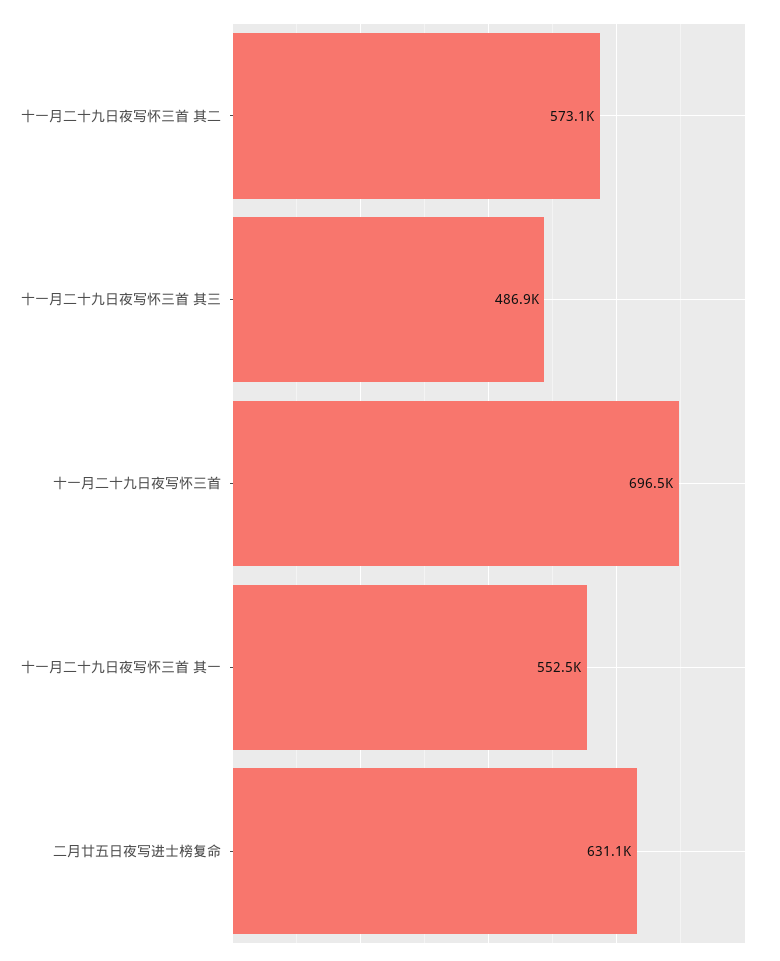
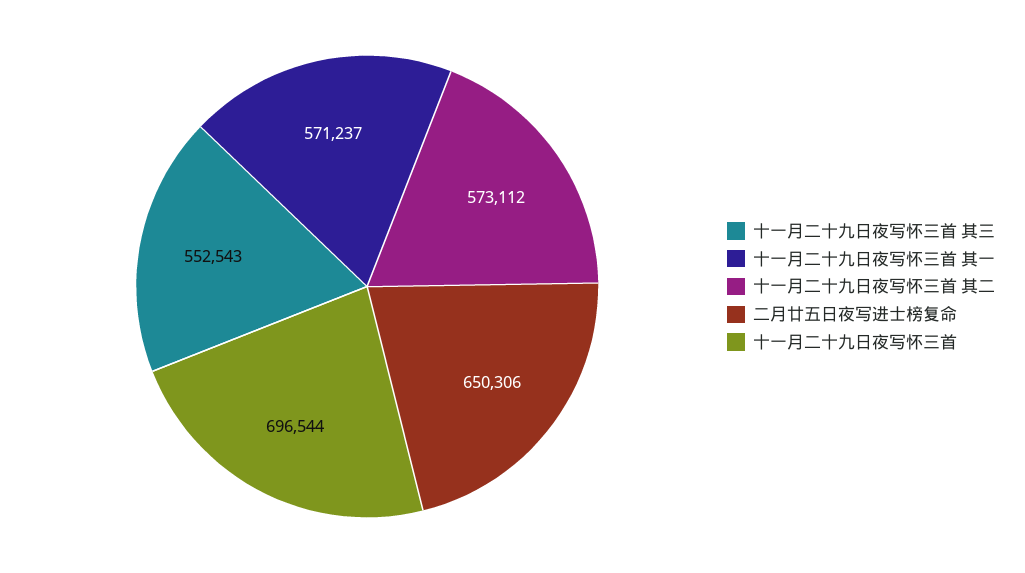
十一月二十九日夜写怀三首 其三: 486900 -> 552543
十一月二十九日夜写怀三首 其一: 552500 -> 571237
二月廿五日夜写进士榜复命: 631100 -> 650306

